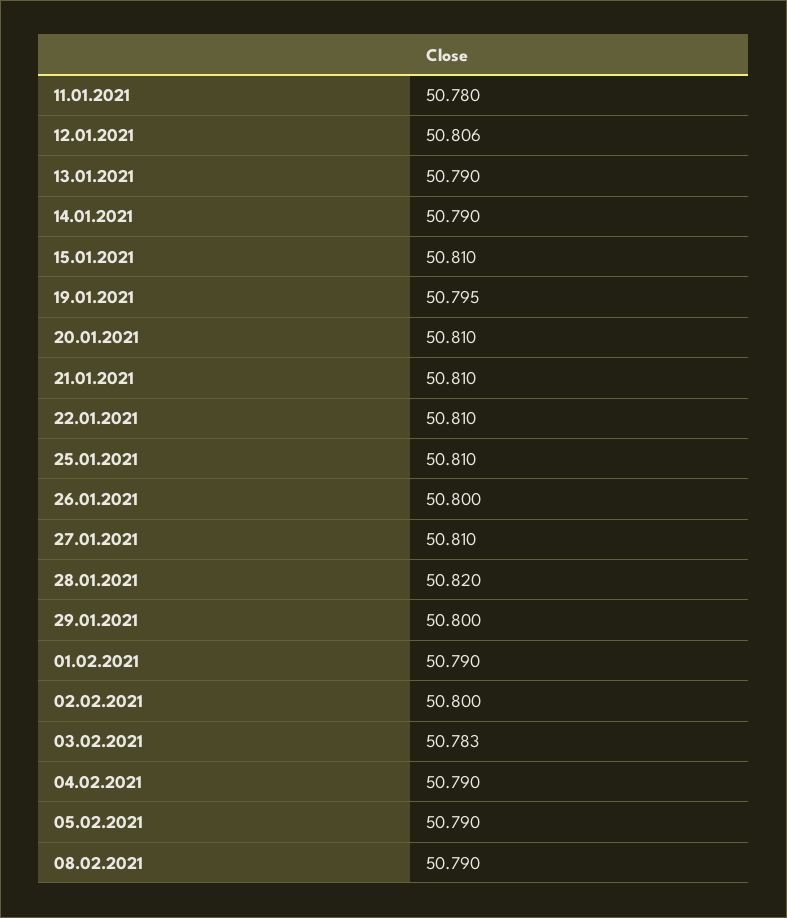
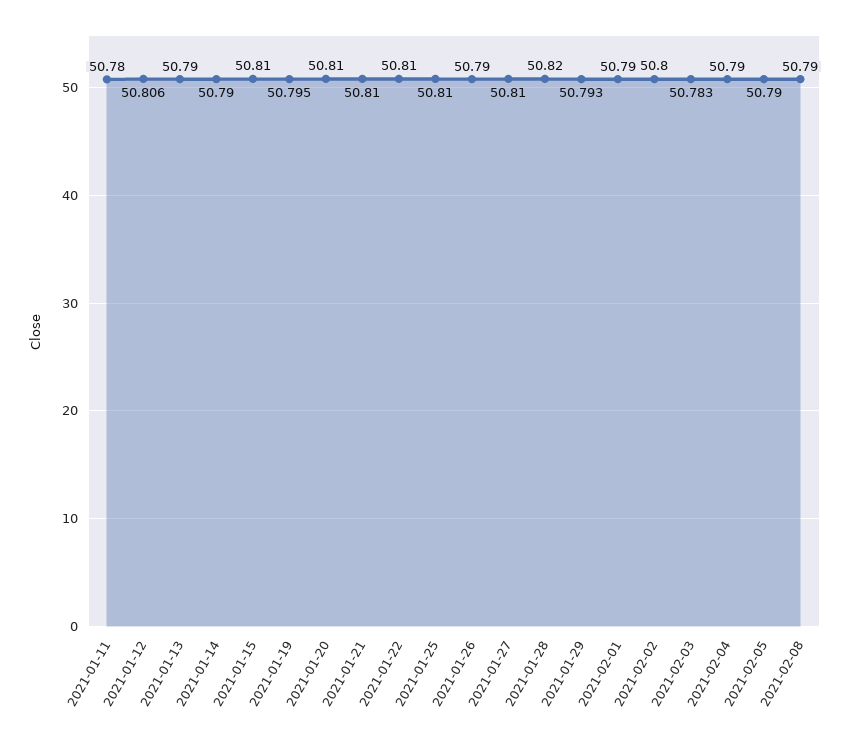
26.01.2021: 50.8 -> 50.79
29.01.2021: 50.8 -> 50.793

